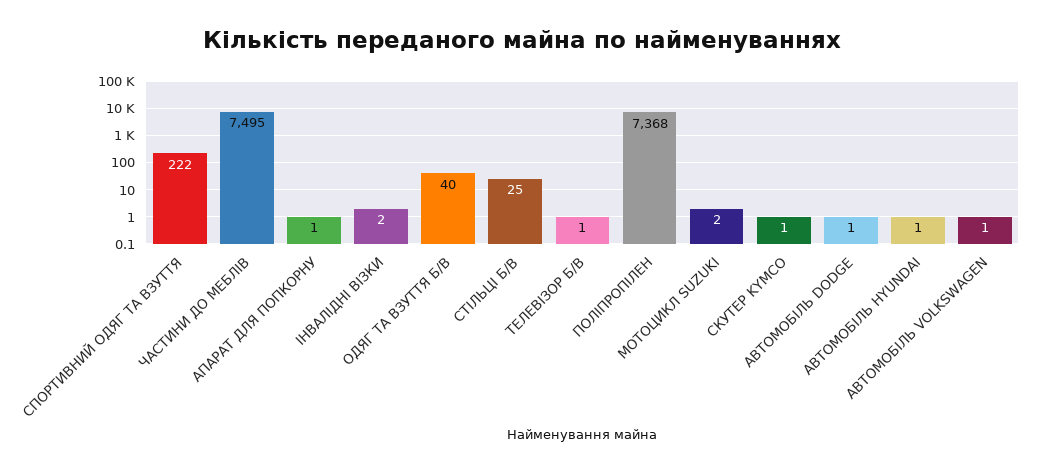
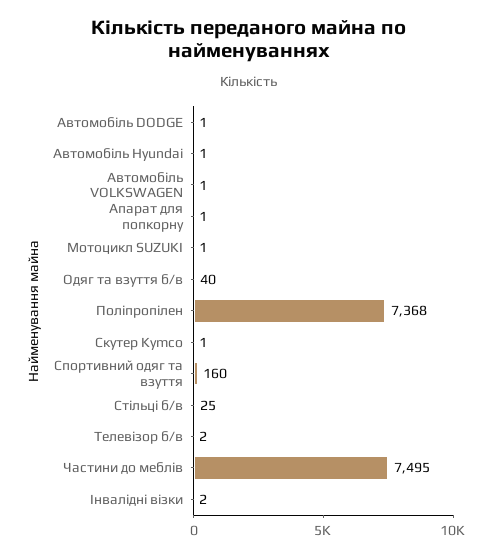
СПОРТИВНИЙ ОДЯГ ТА ВЗУТТЯ: 222 -> 160
ТЕЛЕВІЗОР Б/В: 1 -> 2
МОТОЦИКЛ SUZUKI: 2 -> 1

